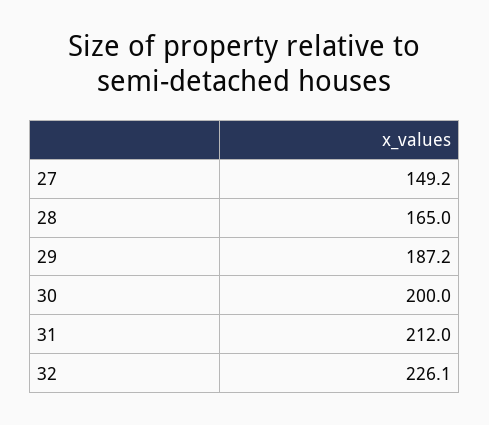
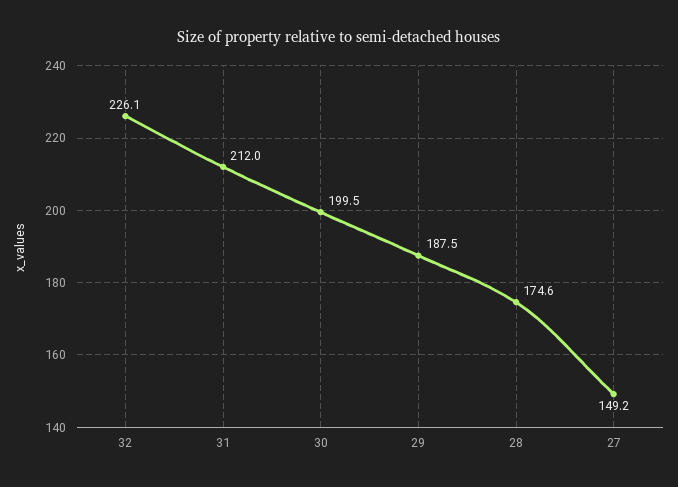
28: 165 -> 174.6
29: 187.2 -> 187.5
30: 200 -> 199.5

